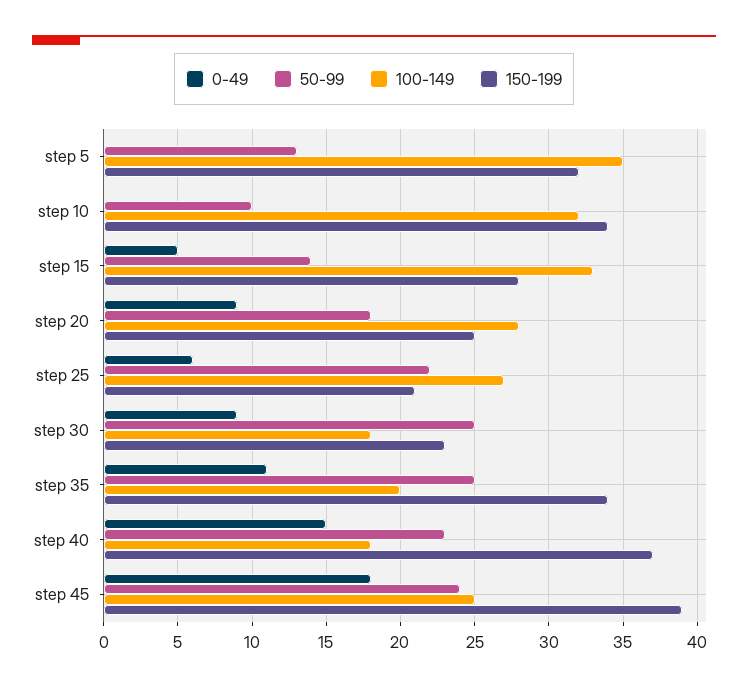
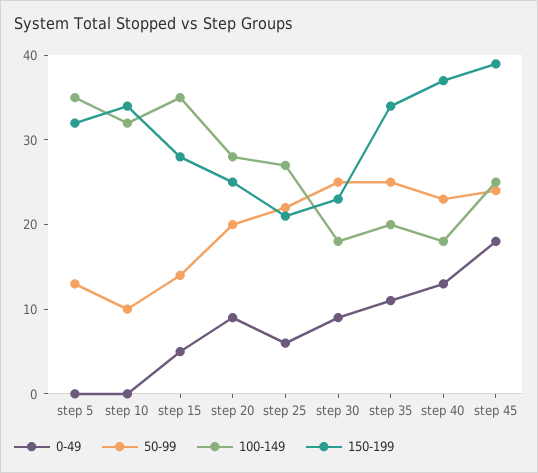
100-149, step 15: 33 -> 35
50-99, step 20: 18 -> 20
0-49, step 40: 15 -> 13

